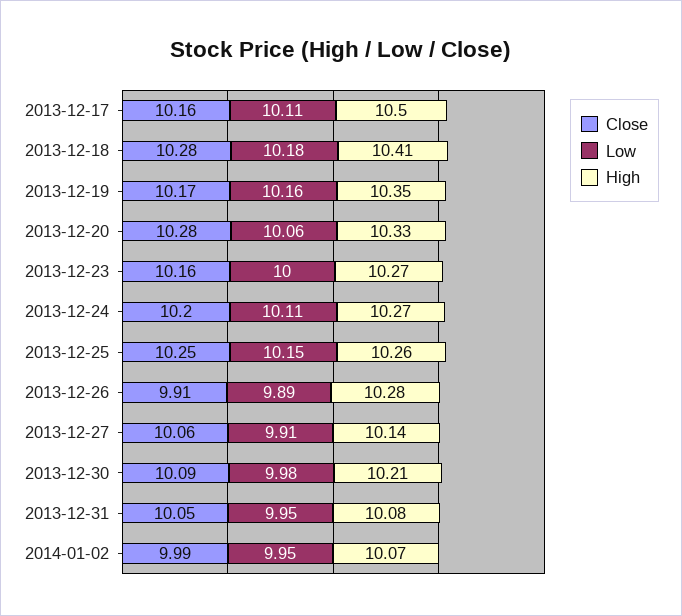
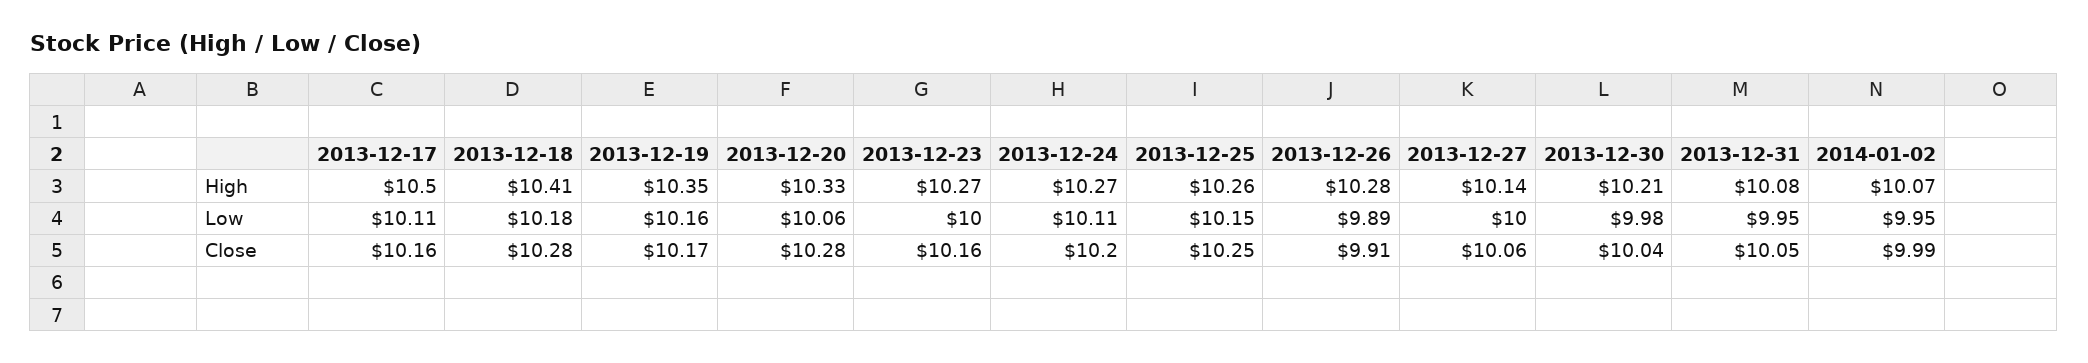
Low, 2013-12-27: 9.91 -> 10
Close, 2013-12-30: 10.09 -> 10.04

